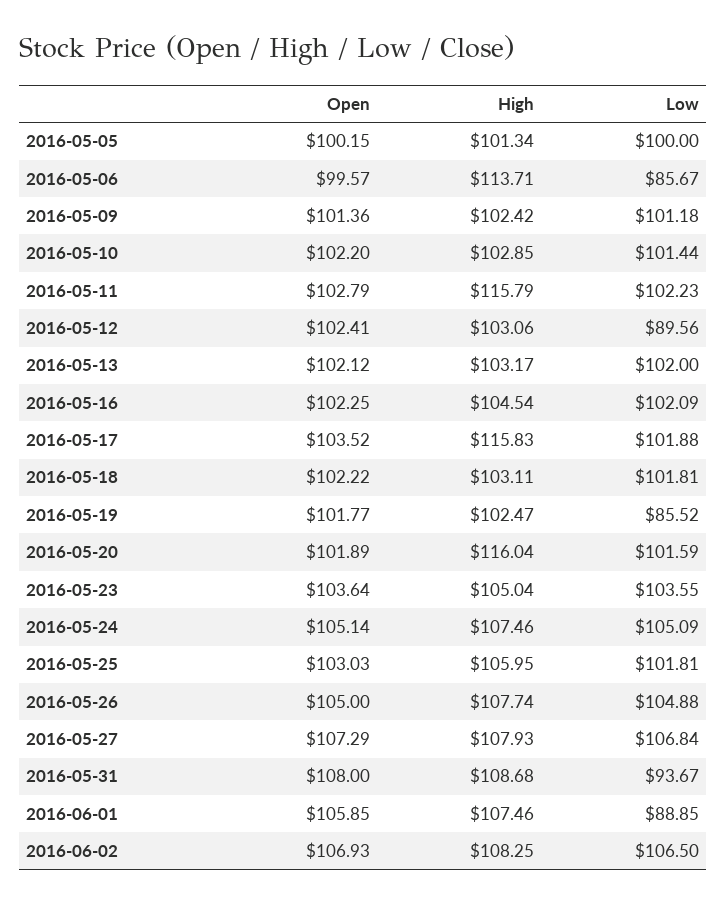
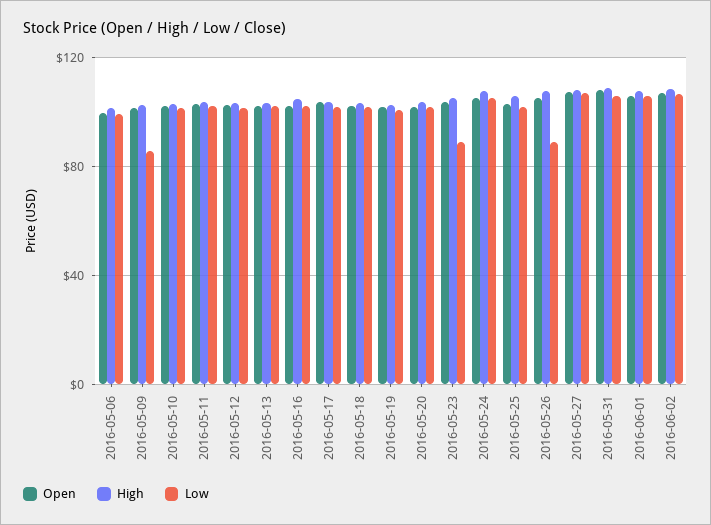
Open, 2016-05-05: 100.15 -> none
High, 2016-05-05: 101.34 -> none
Low, 2016-05-05: 100 -> none
High, 2016-05-06: 113.71 -> 100
Low, 2016-05-06: 85.67 -> 100
Low, 2016-05-09: 101.18 -> 85
High, 2016-05-11: 115.79 -> 105
Low, 2016-05-12: 89.56 -> 100
High, 2016-05-17: 115.83 -> 105
Low, 2016-05-19: 85.52 -> 100
High, 2016-05-20: 116.04 -> 105
Low, 2016-05-23: 103.55 -> 90
Low, 2016-05-26: 104.88 -> 90
Low, 2016-05-31: 93.67 -> 105
Low, 2016-06-01: 88.85 -> 105

